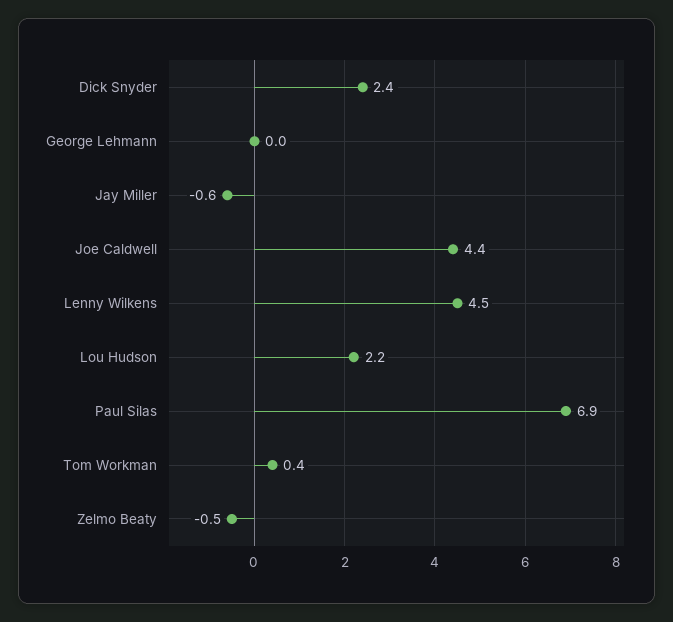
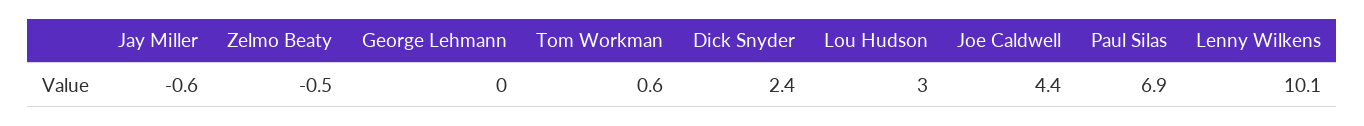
Lenny Wilkens: 4.5 -> 10.1
Lou Hudson: 2.2 -> 3
Tom Workman: 0.4 -> 0.6

